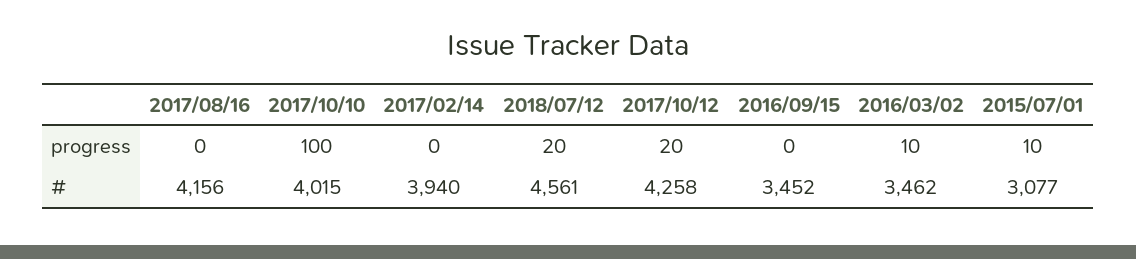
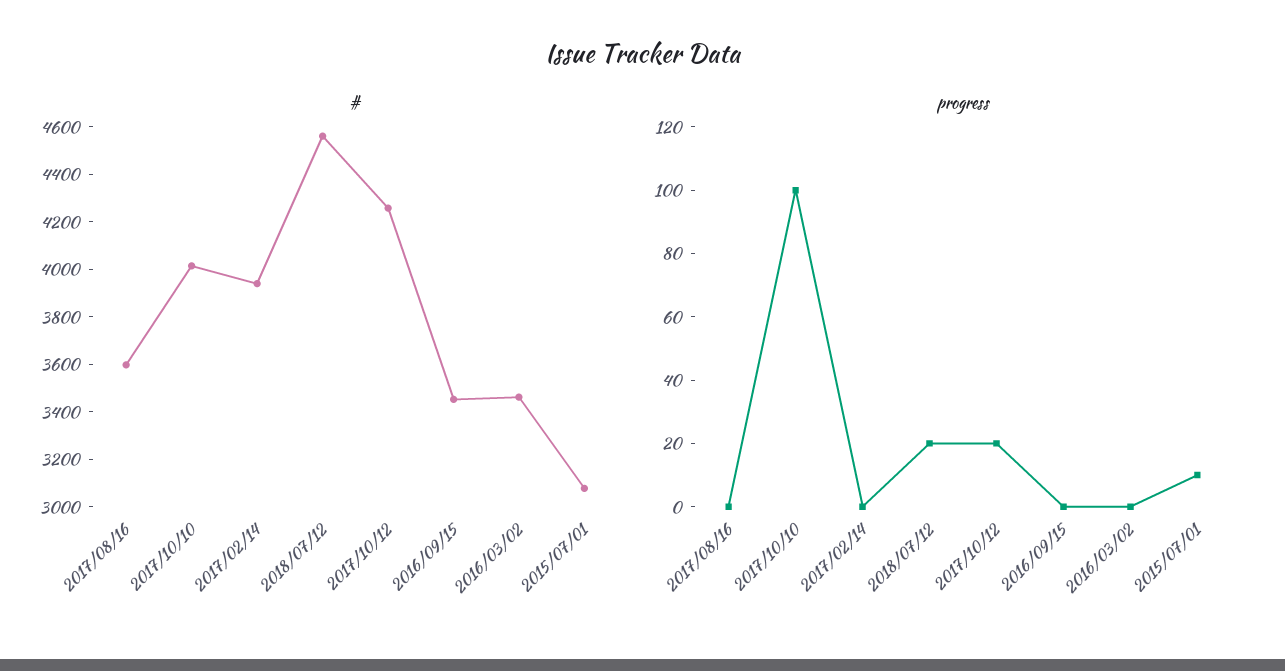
progress, 2016/03/02: 10 -> 0
#, 2017/08/16: 4156 -> 3600

